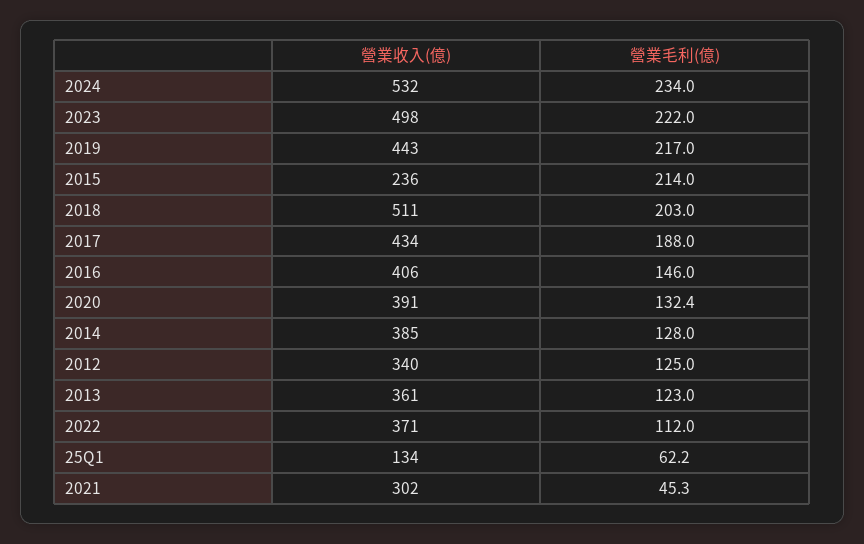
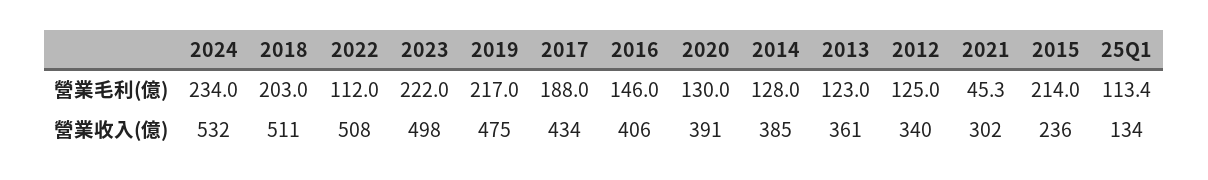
營業收入(億), 2019: 443 -> 475
營業毛利(億), 2020: 132.4 -> 130
營業收入(億), 2022: 371 -> 508
營業毛利(億), 25Q1: 62.2 -> 113.4

